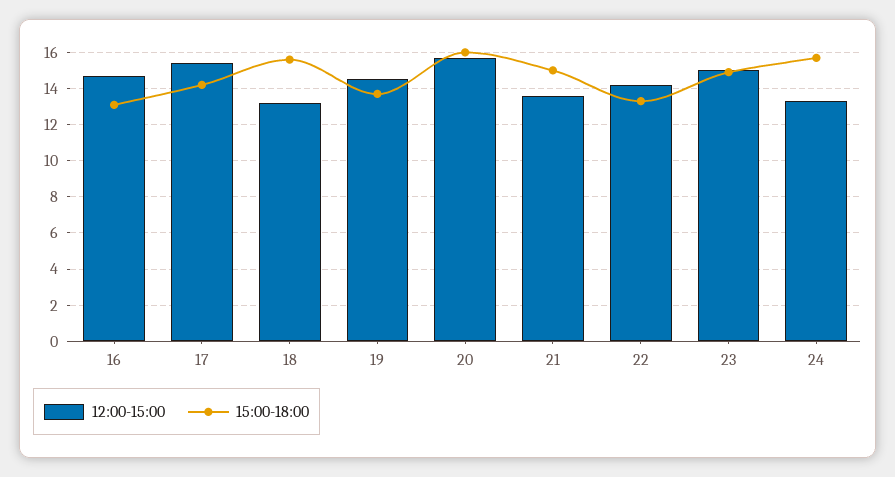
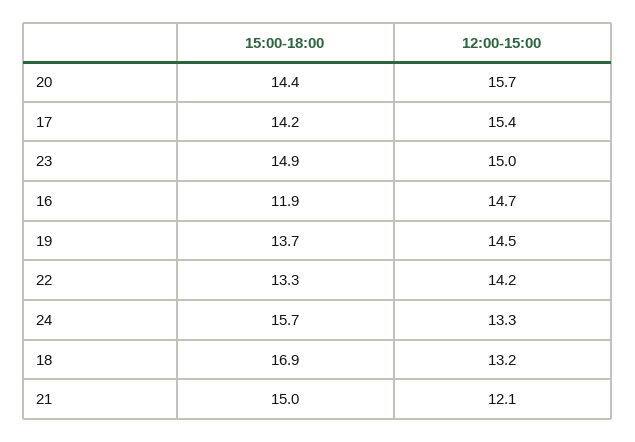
15:00-18:00, 16: 13 -> 11.9
15:00-18:00, 18: 15.5 -> 16.9
15:00-18:00, 20: 16 -> 14.4
12:00-15:00, 21: 13.5 -> 12.1

